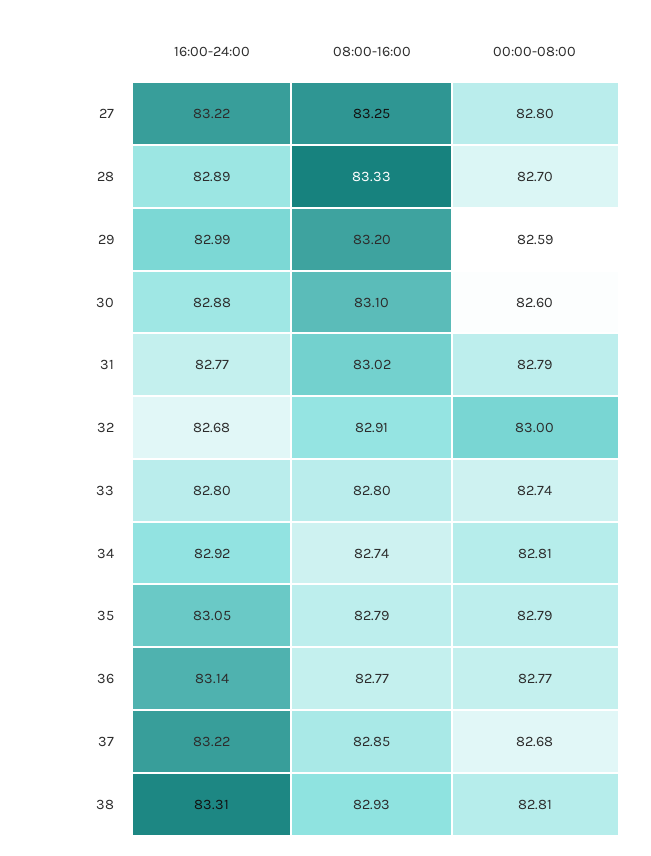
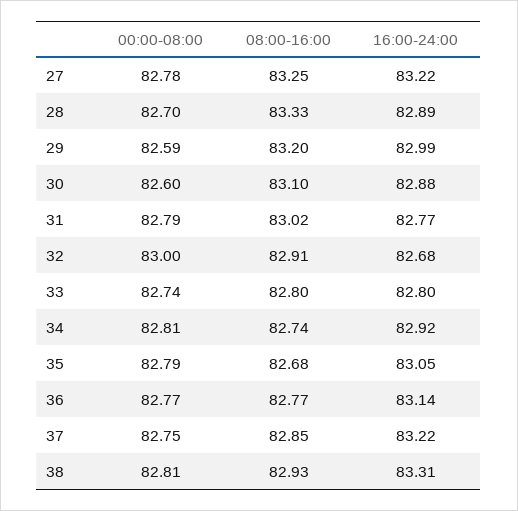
00:00-08:00, 27: 82.8 -> 82.78
08:00-16:00, 35: 82.79 -> 82.68
00:00-08:00, 37: 82.68 -> 82.75

